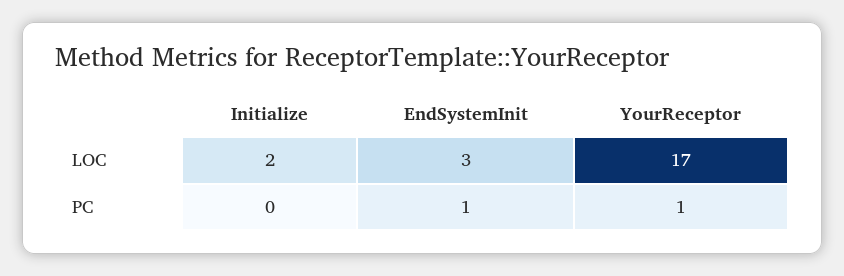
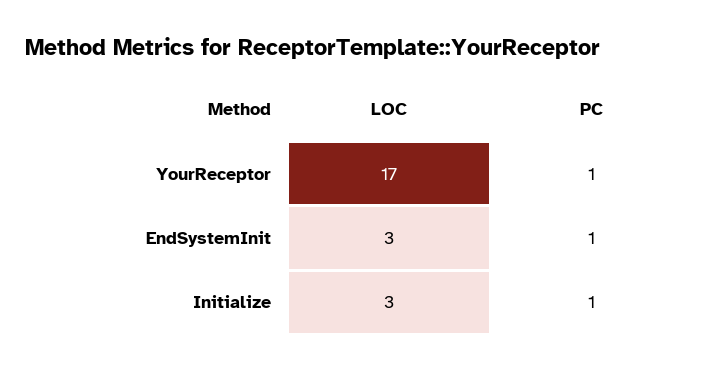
Initialize, LOC: 2 -> 3
Initialize, PC: 0 -> 1

